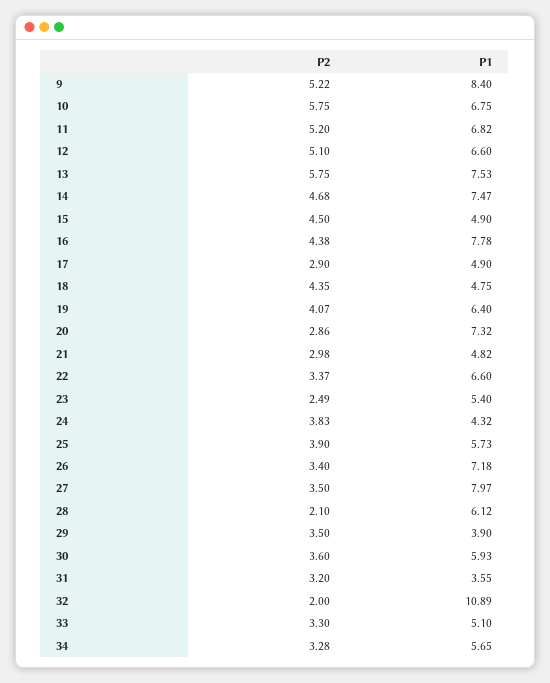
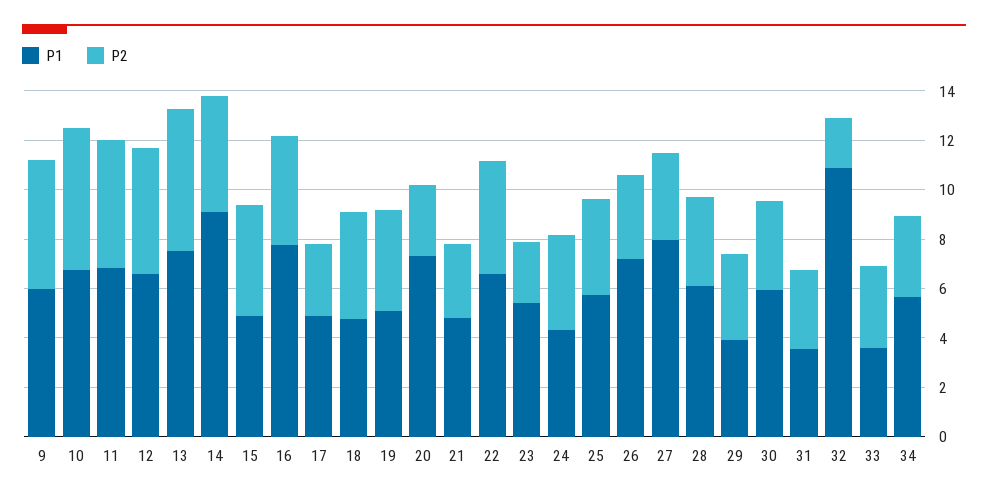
P1, 9: 8.4 -> 6
P1, 14: 7.47 -> 9
P1, 19: 6.4 -> 5
P2, 22: 3.37 -> 4.5
P2, 28: 2.1 -> 3.5
P1, 33: 5.1 -> 3.5

